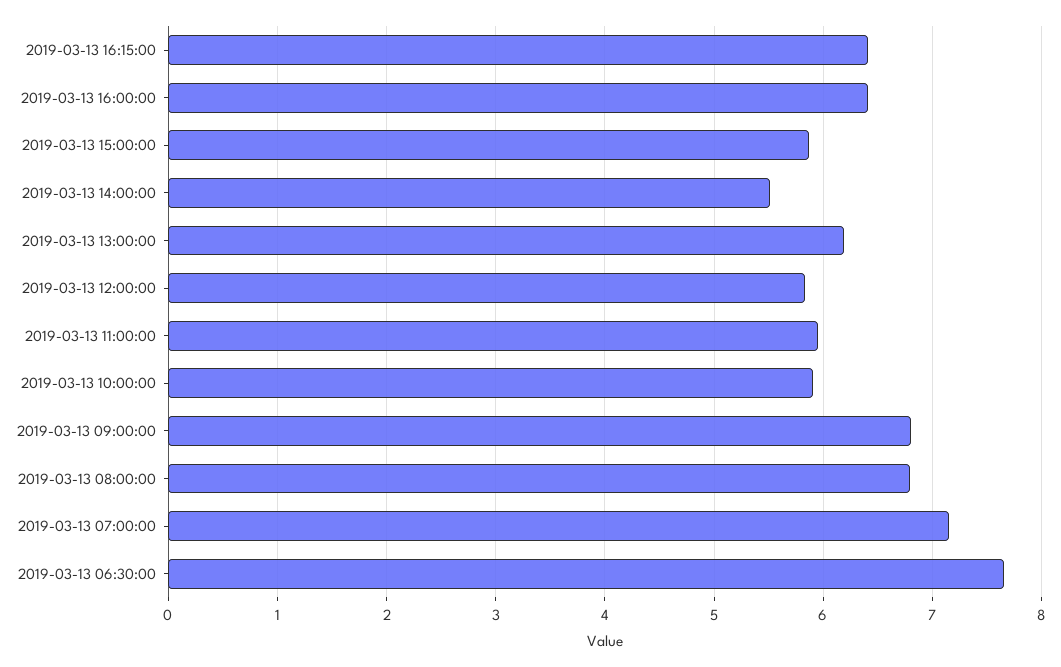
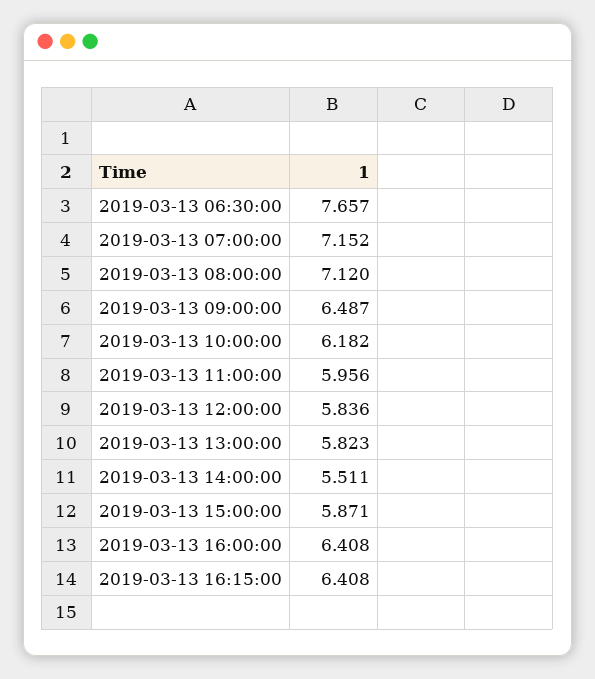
2019-03-13 13:00:00: 6.2 -> 5.823
2019-03-13 10:00:00: 5.9 -> 6.182
2019-03-13 09:00:00: 6.8 -> 6.487
2019-03-13 08:00:00: 6.8 -> 7.12

